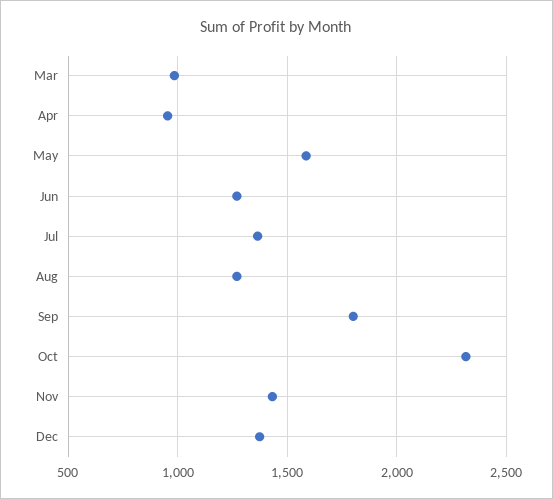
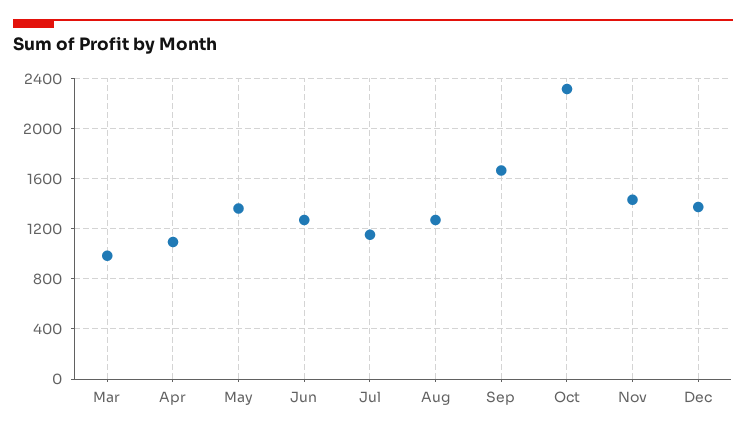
Apr: 950 -> 1100
May: 1600 -> 1350
Jul: 1350 -> 1150
Sep: 1800 -> 1650

